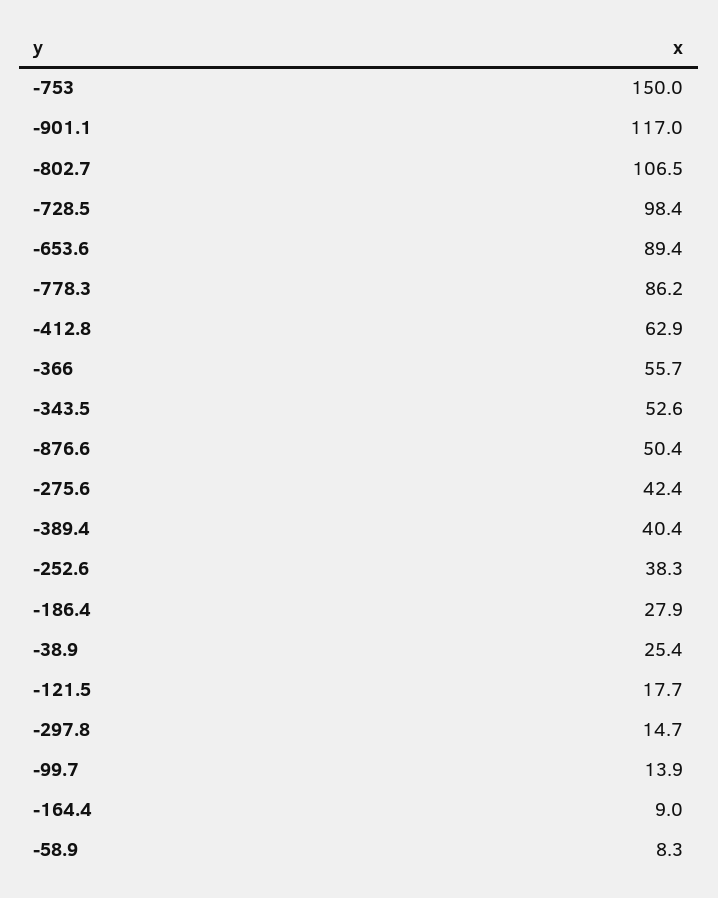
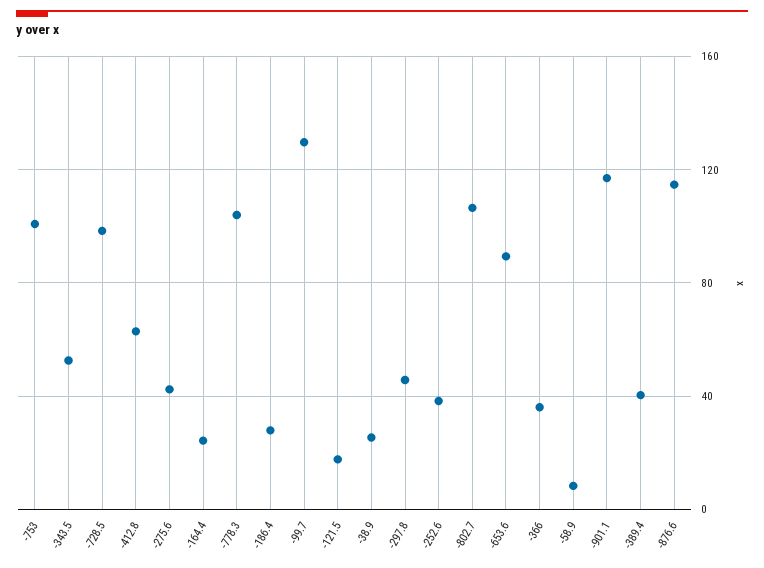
-753: 150 -> 100
-778.3: 86.2 -> 105
-366: 55.7 -> 35
-876.6: 50.4 -> 115
-297.8: 14.7 -> 45
-99.7: 13.9 -> 130
-164.4: 9 -> 25

